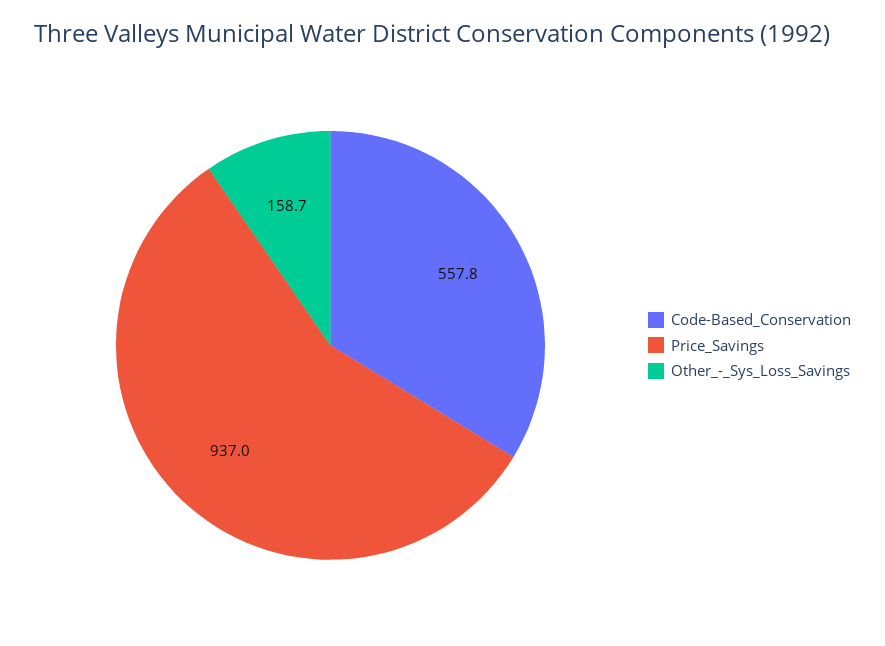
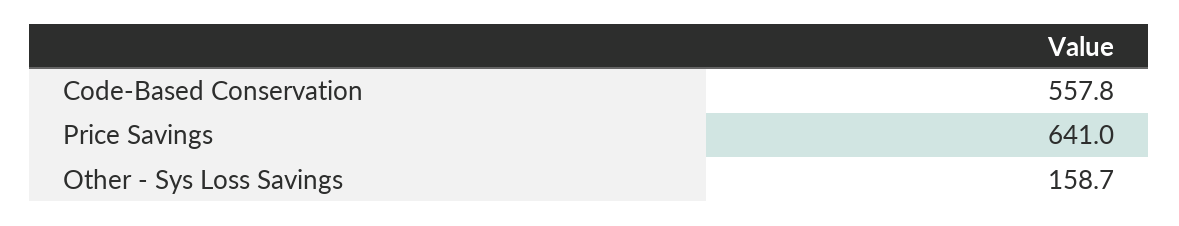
Price_Savings: 937 -> 641

